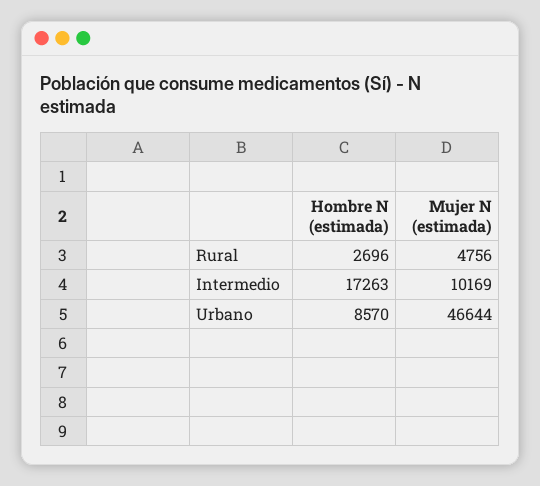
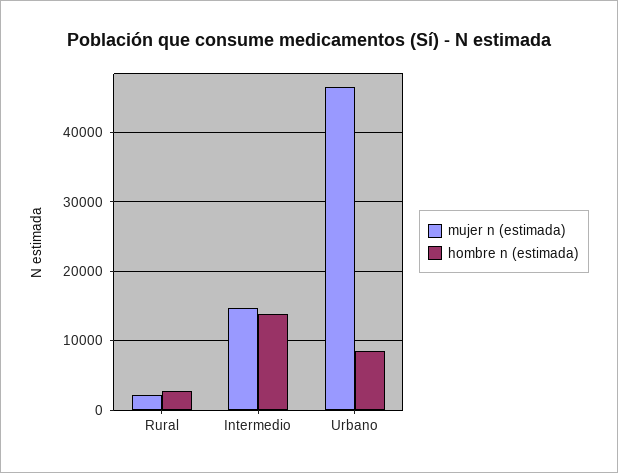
Mujer N (estimada), Rural: 4756 -> 2000
Hombre N (estimada), Intermedio: 17263 -> 14000
Mujer N (estimada), Intermedio: 10169 -> 15000

